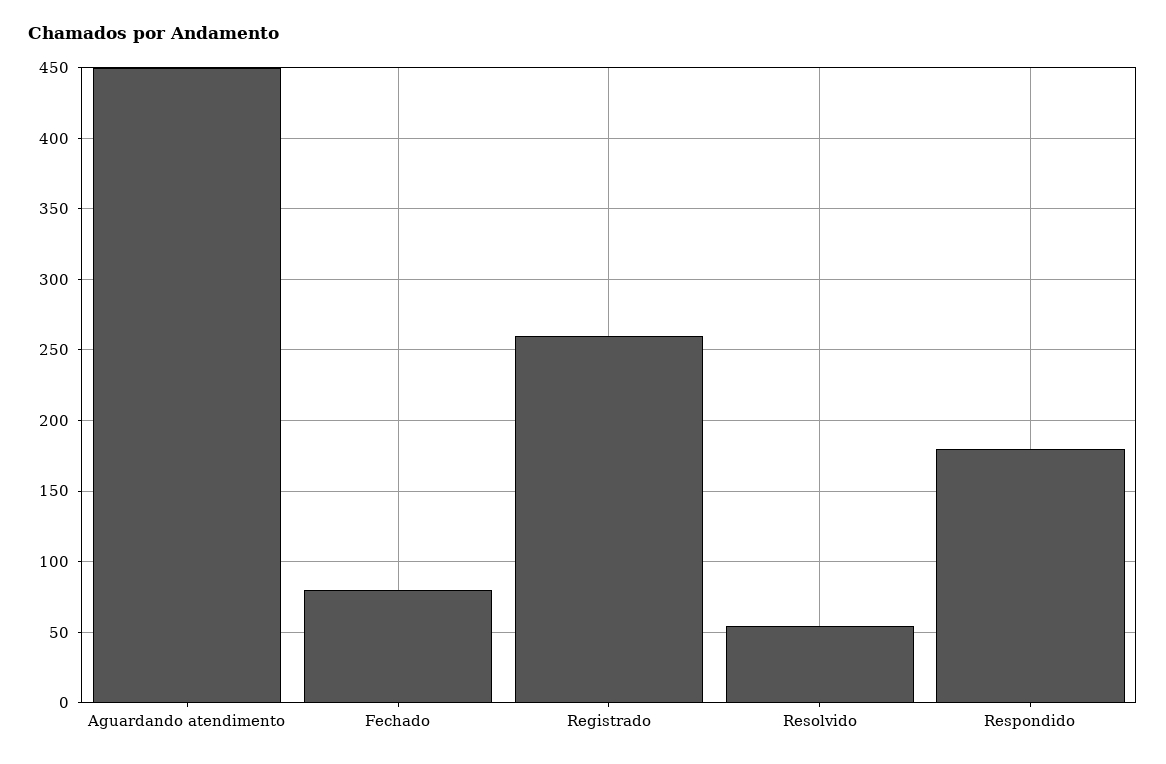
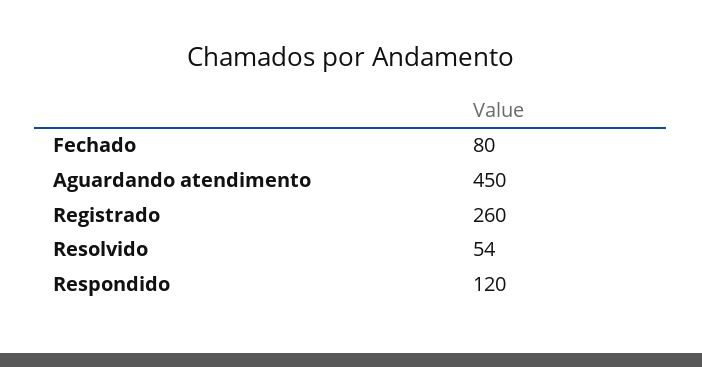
Respondido: 180 -> 120

